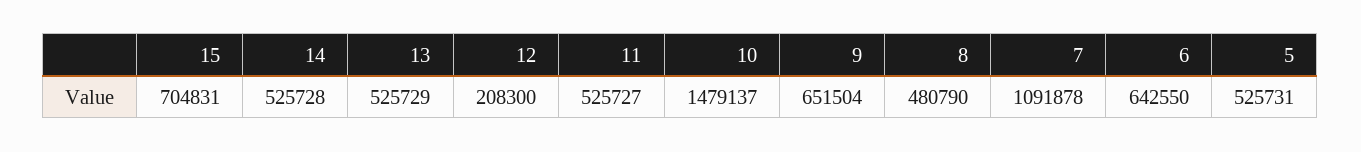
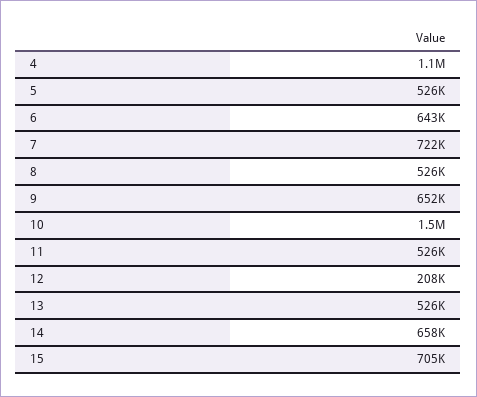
14: 525728 -> 658000
8: 480790 -> 526000
7: 1091878 -> 722000
4: none -> 1100000

